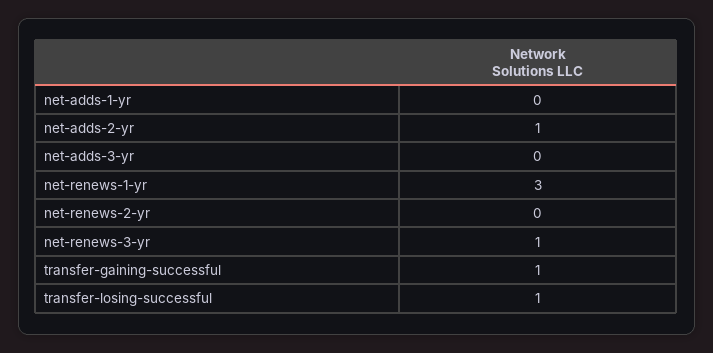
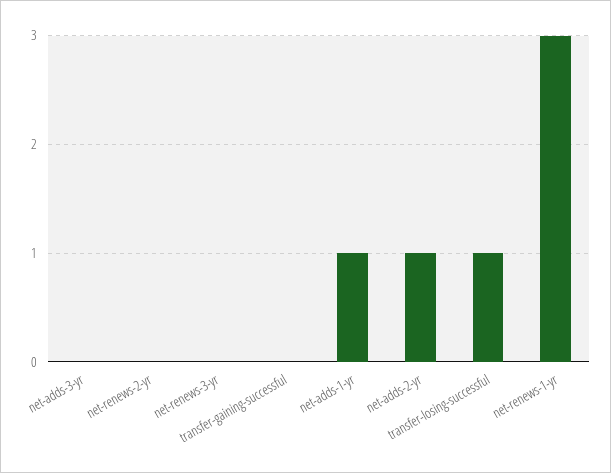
net-adds-1-yr: 0 -> 1
net-renews-3-yr: 1 -> 0
transfer-gaining-successful: 1 -> 0

